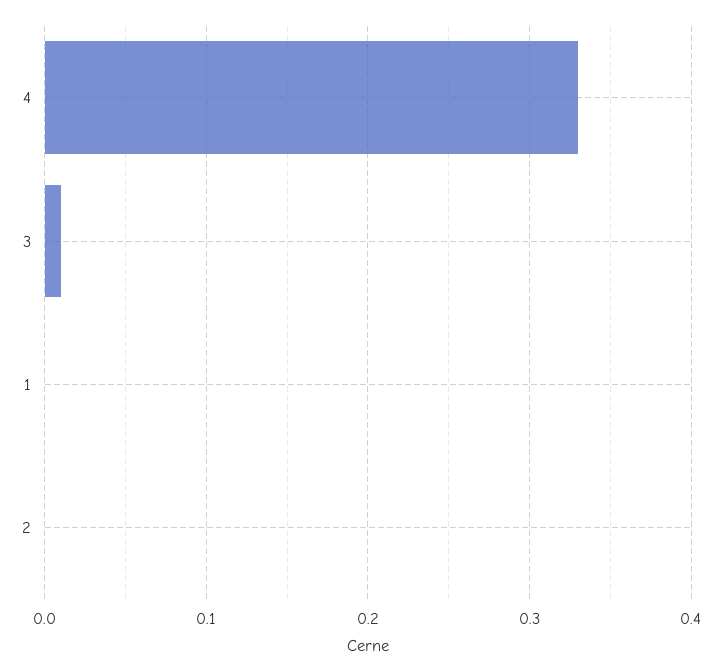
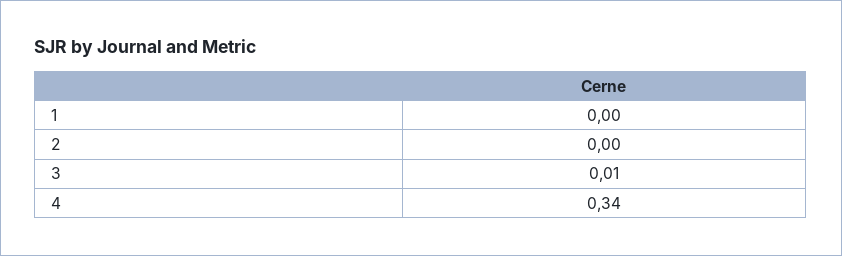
4: 0.33 -> 0.34

